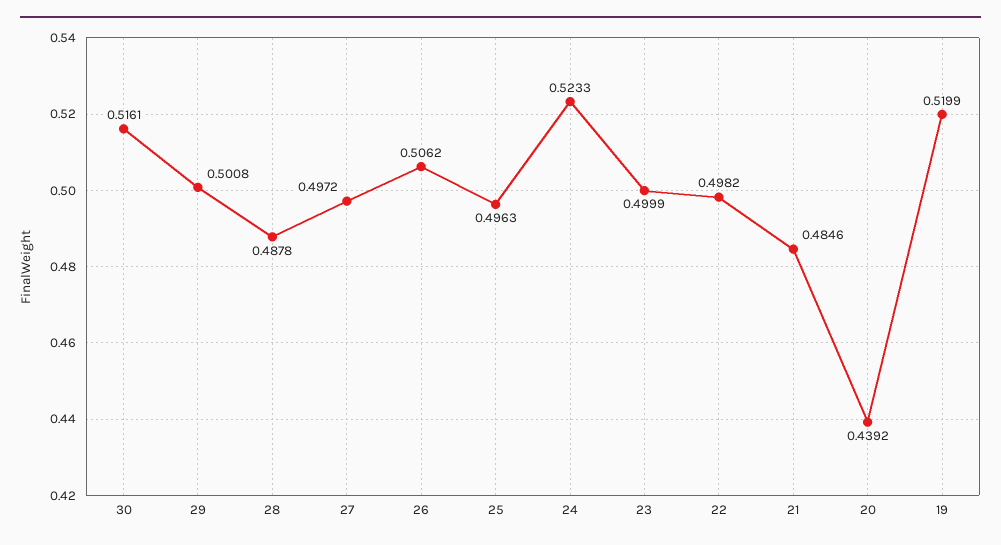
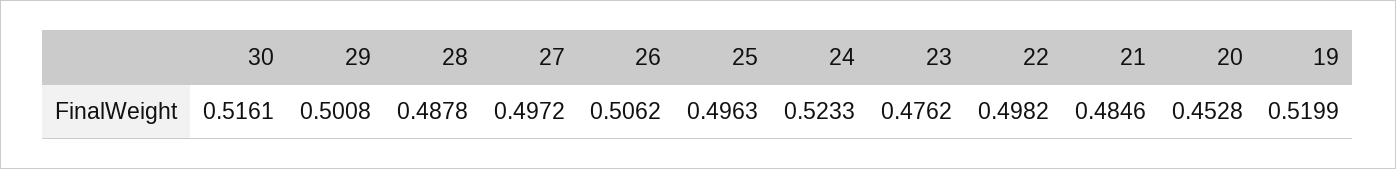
23: 0.4999 -> 0.4762
20: 0.4392 -> 0.4528

